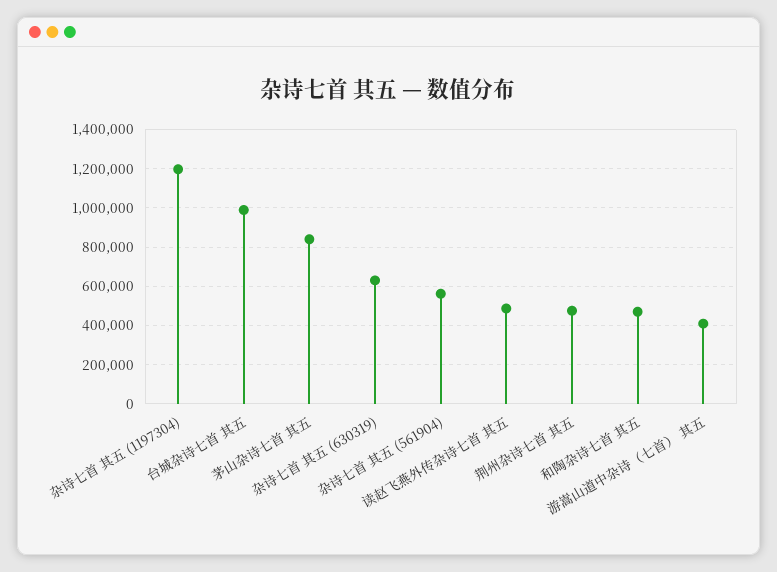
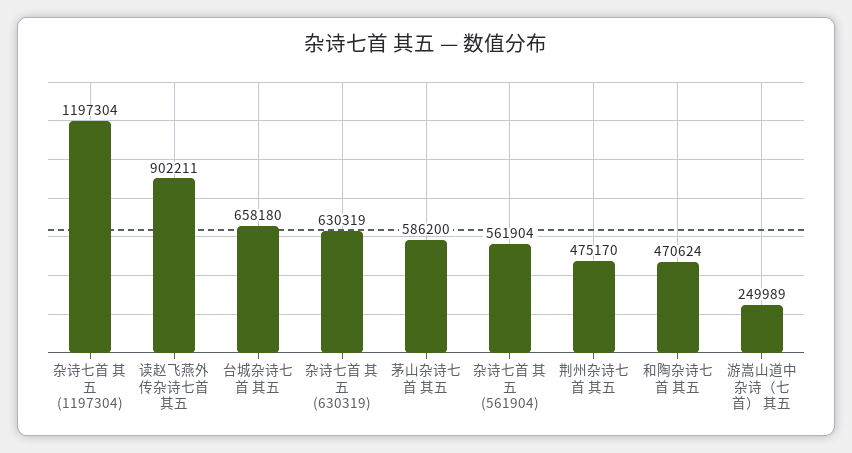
台城杂诗七首 其五: 1000000 -> 658180
茅山杂诗七首 其五: 850000 -> 586200
读赵飞燕外传杂诗七首 其五: 500000 -> 902211
游嵩山道中杂诗（七首） 其五: 400000 -> 249989

